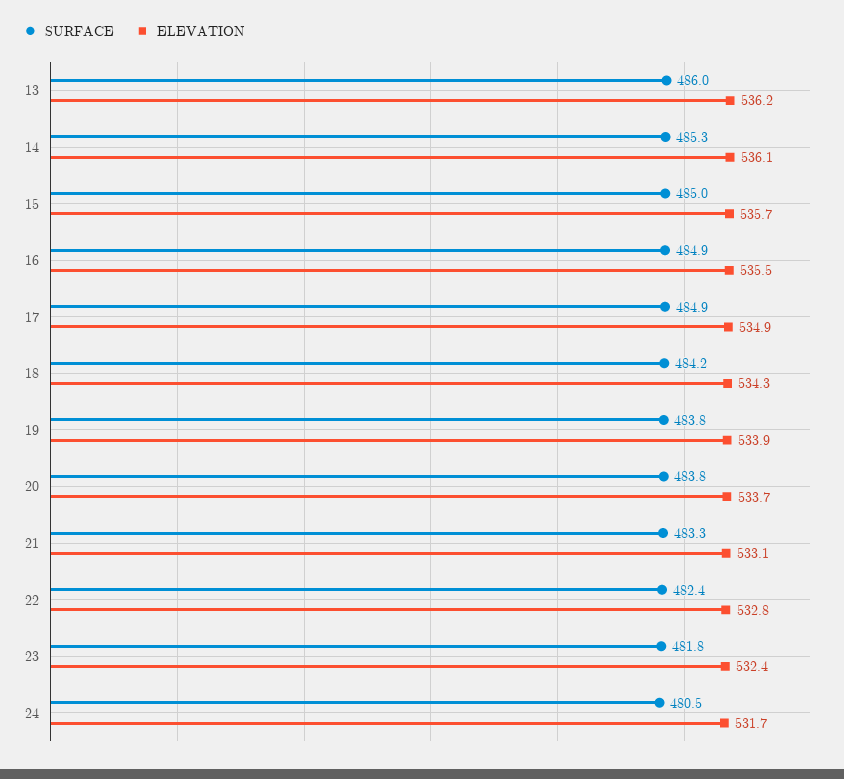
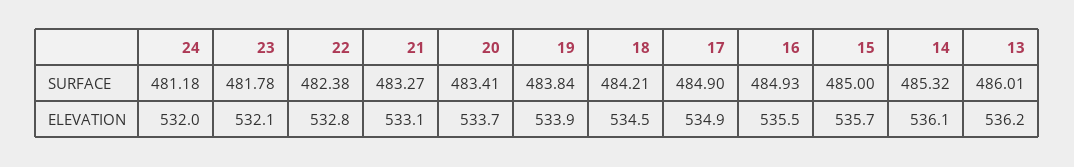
ELEVATION, 18: 534.3 -> 534.5
SURFACE, 20: 483.8 -> 483.41
ELEVATION, 23: 532.4 -> 532.1
SURFACE, 24: 480.5 -> 481.18
ELEVATION, 24: 531.7 -> 532

